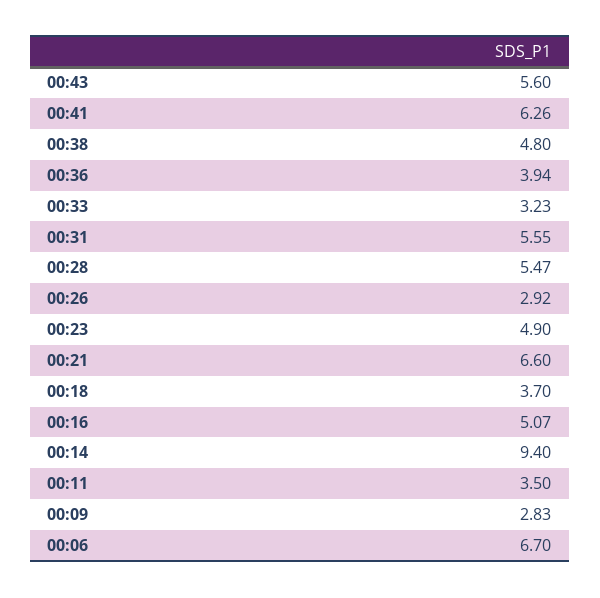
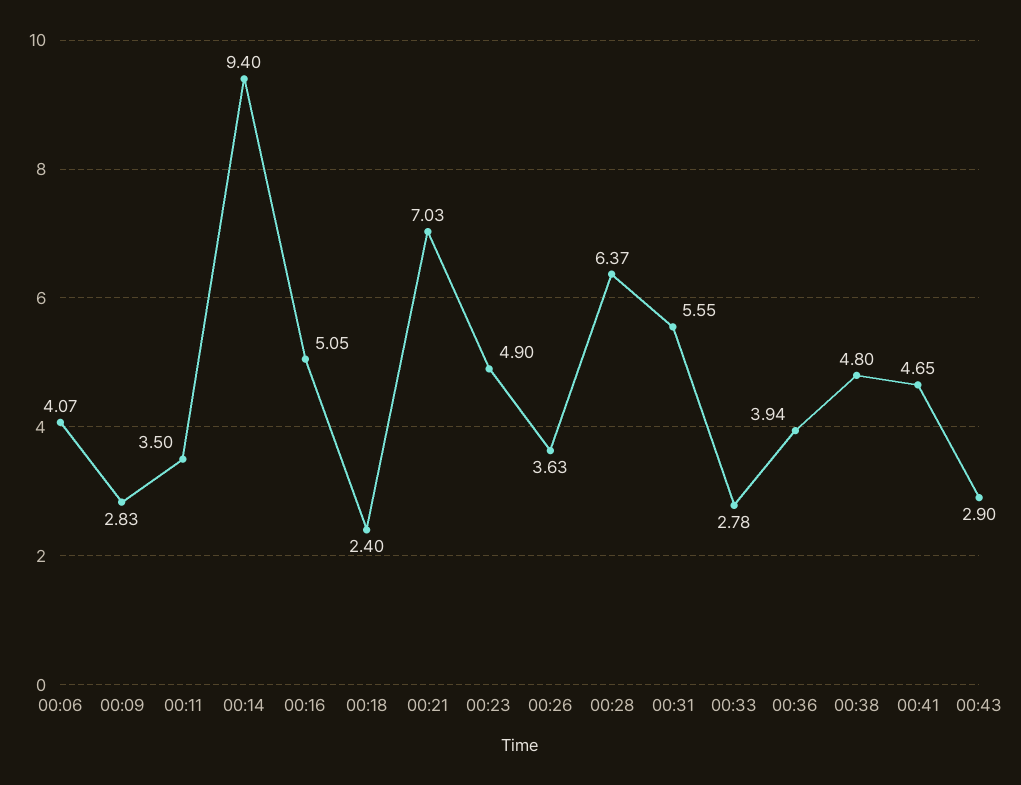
00:43: 5.6 -> 2.9
00:41: 6.26 -> 4.65
00:33: 3.23 -> 2.78
00:28: 5.47 -> 6.37
00:26: 2.92 -> 3.63
00:21: 6.6 -> 7.03
00:18: 3.7 -> 2.4
00:16: 5.07 -> 5.05
00:06: 6.7 -> 4.07

